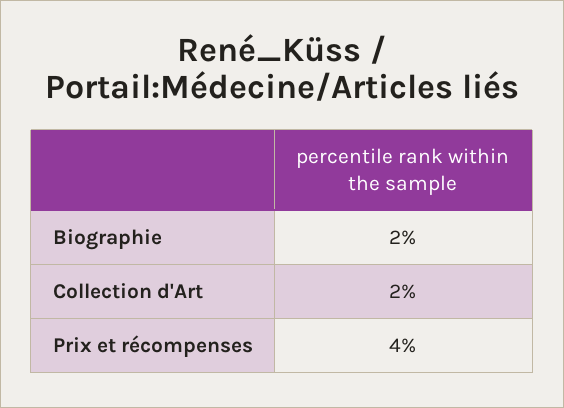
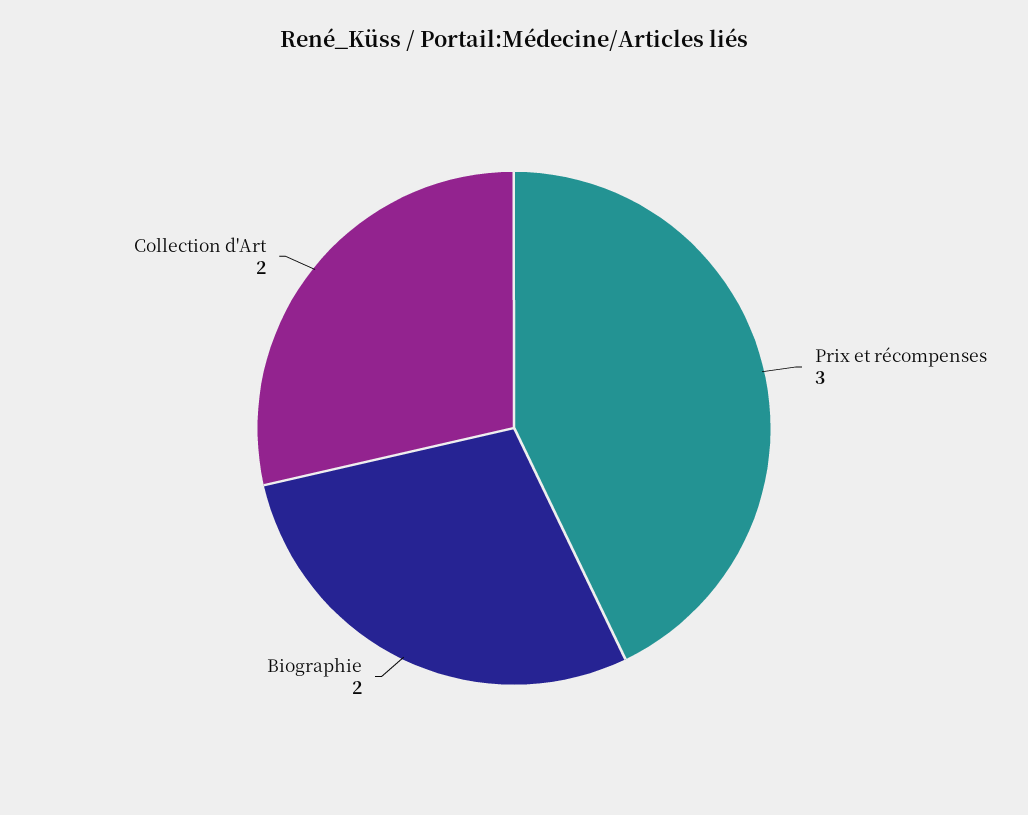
Prix et récompenses: 4 -> 3

